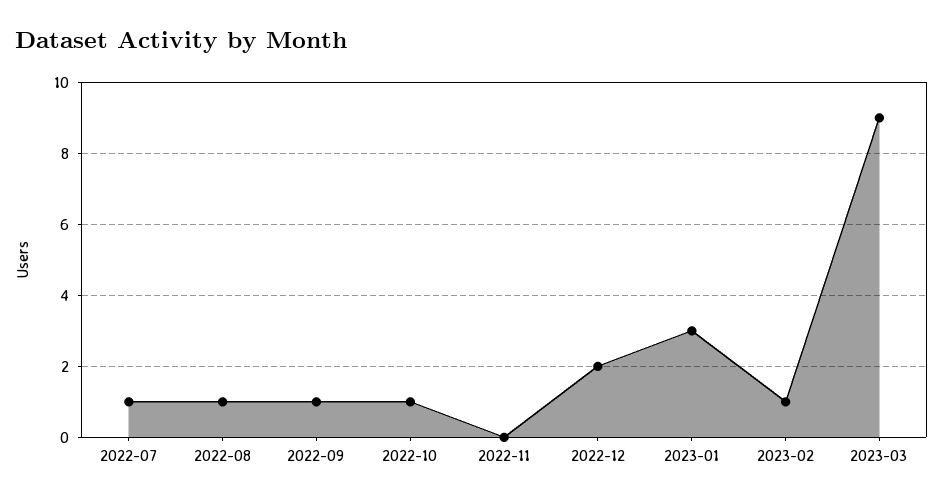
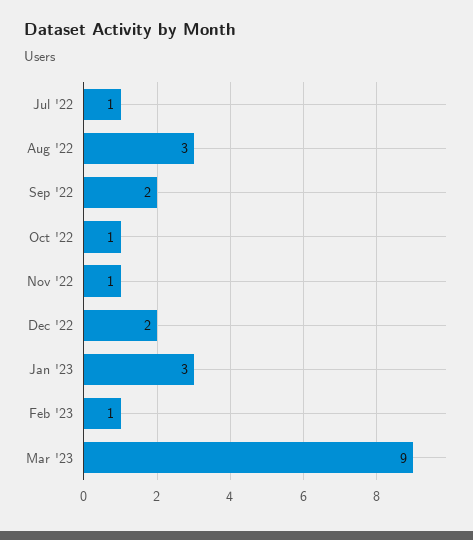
2022-08: 1 -> 3
2022-09: 1 -> 2
2022-11: 0 -> 1

